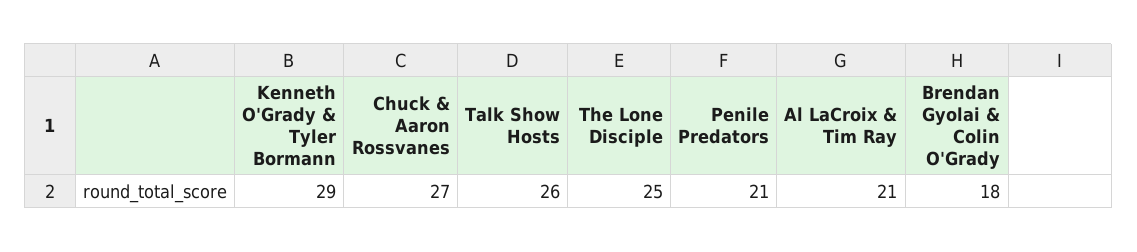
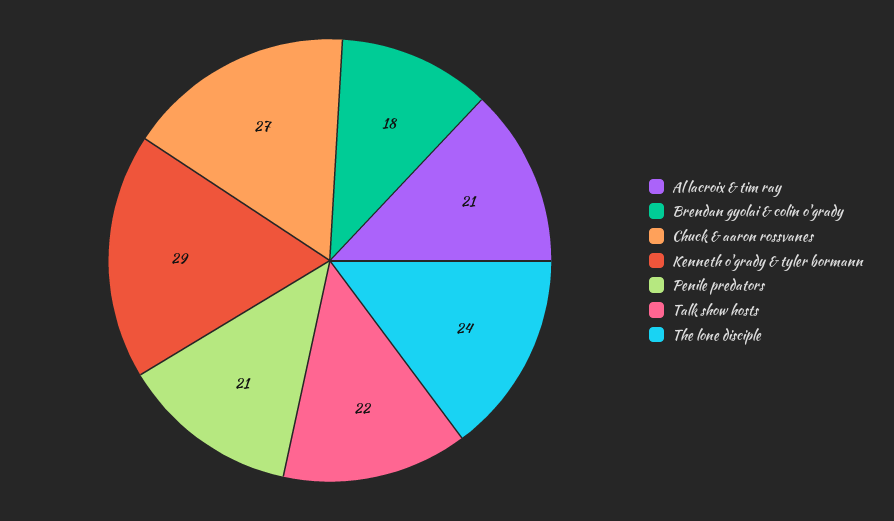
Talk Show Hosts: 26 -> 22
The Lone Disciple: 25 -> 24

